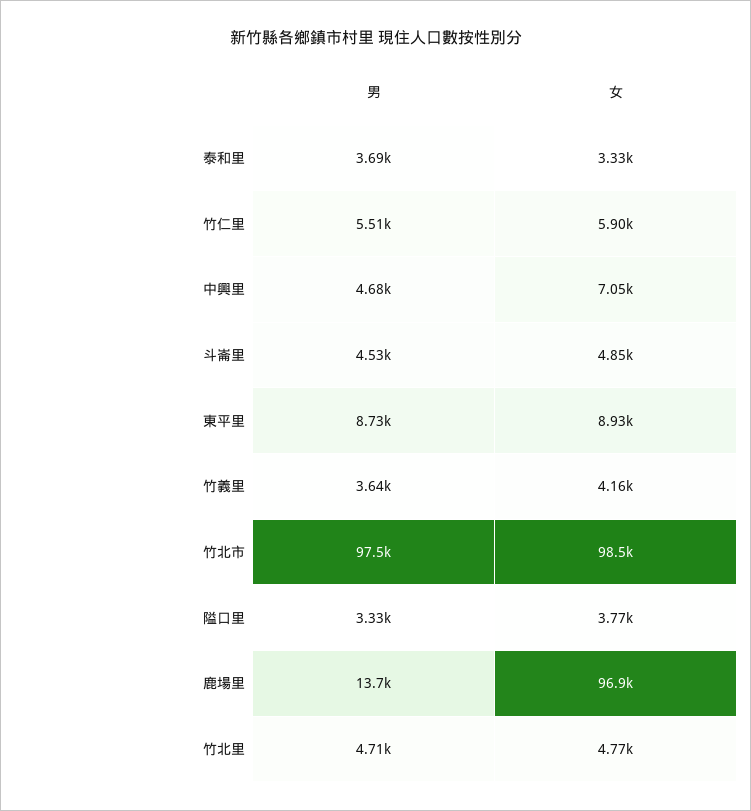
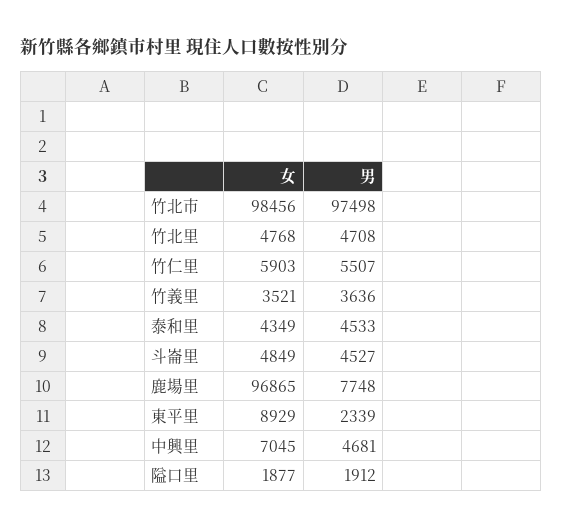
男, 泰和里: 3690 -> 4533
女, 泰和里: 3330 -> 4349
男, 東平里: 8730 -> 2339
女, 竹義里: 4160 -> 3521
男, 隘口里: 3330 -> 1912
女, 隘口里: 3770 -> 1877
男, 鹿場里: 13700 -> 7748

